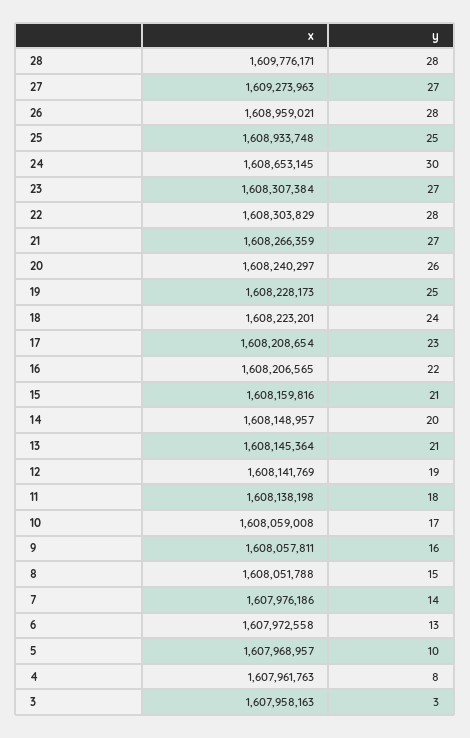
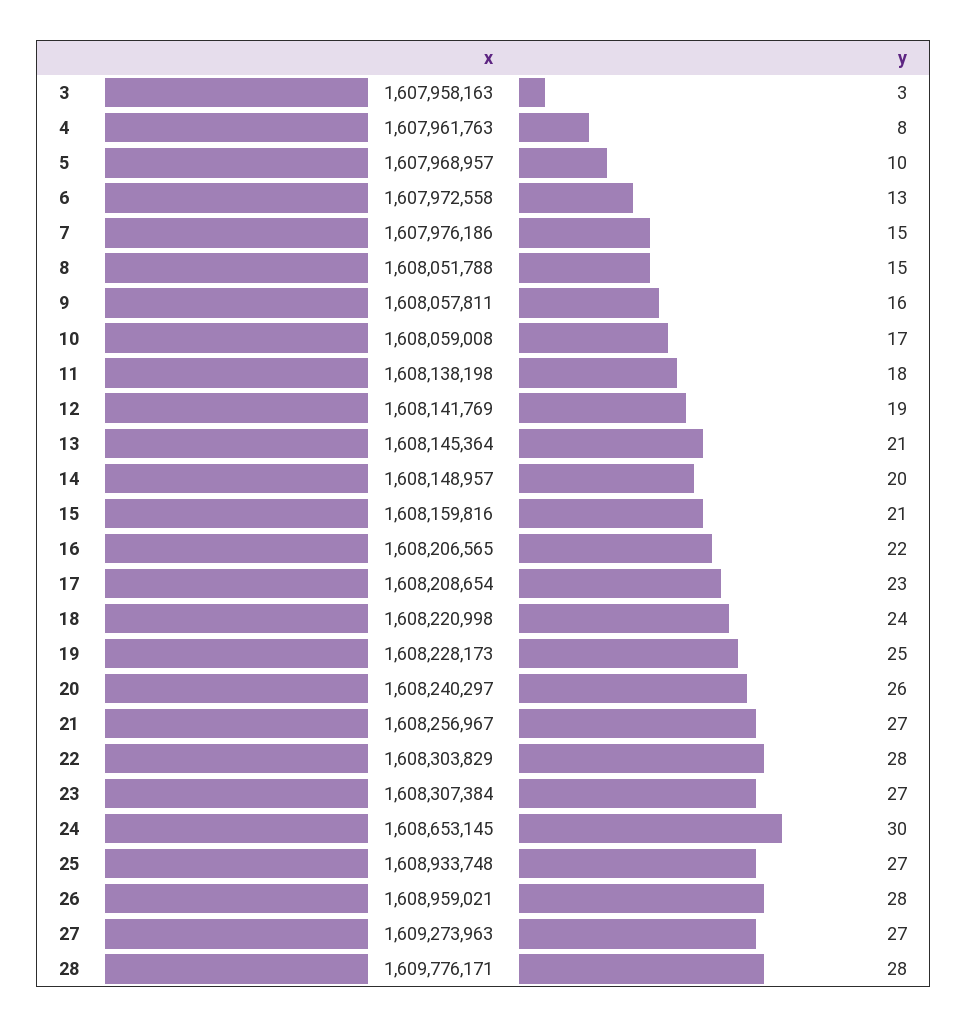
y, 25: 25 -> 27
x, 21: 1608266359 -> 1608256967
x, 18: 1608223201 -> 1608220998
y, 7: 14 -> 15

